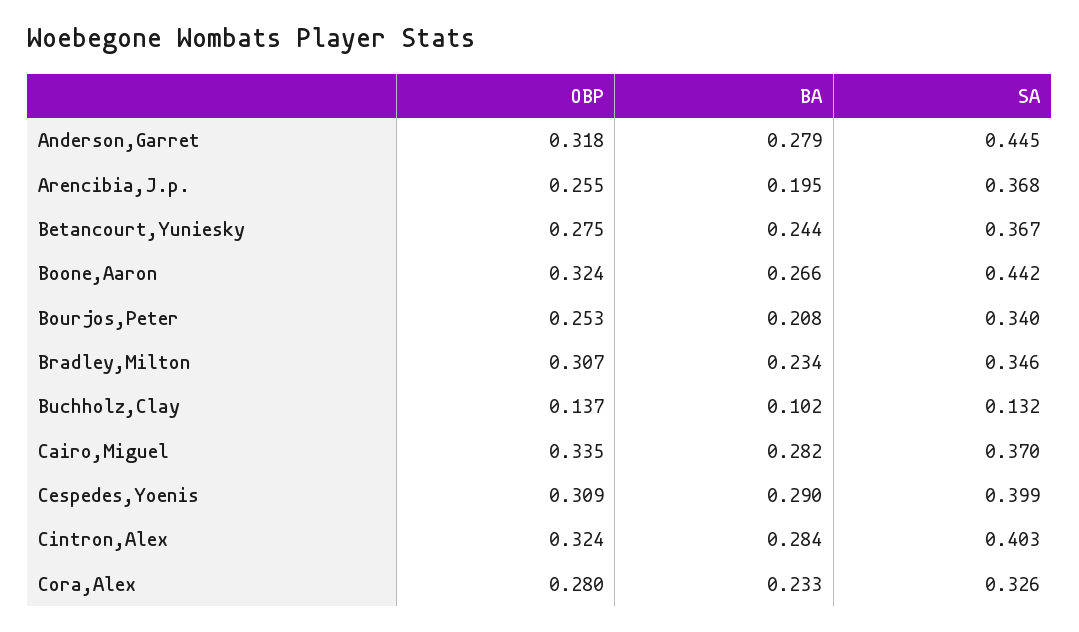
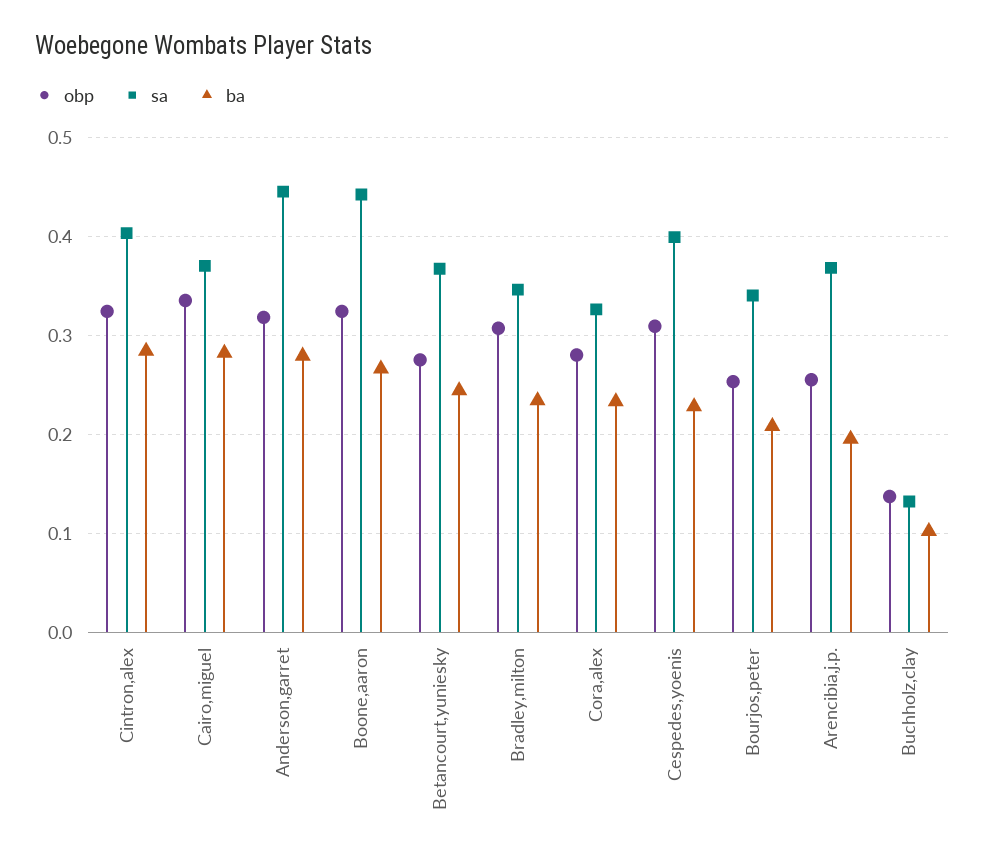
BA, Cespedes,Yoenis: 0.29 -> 0.23

